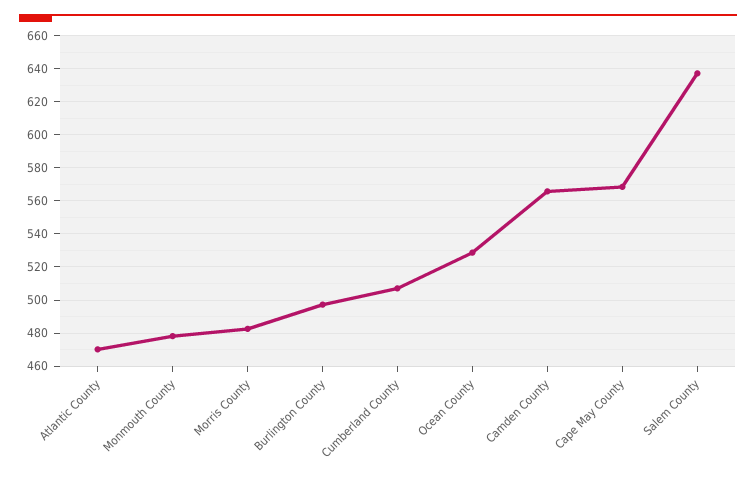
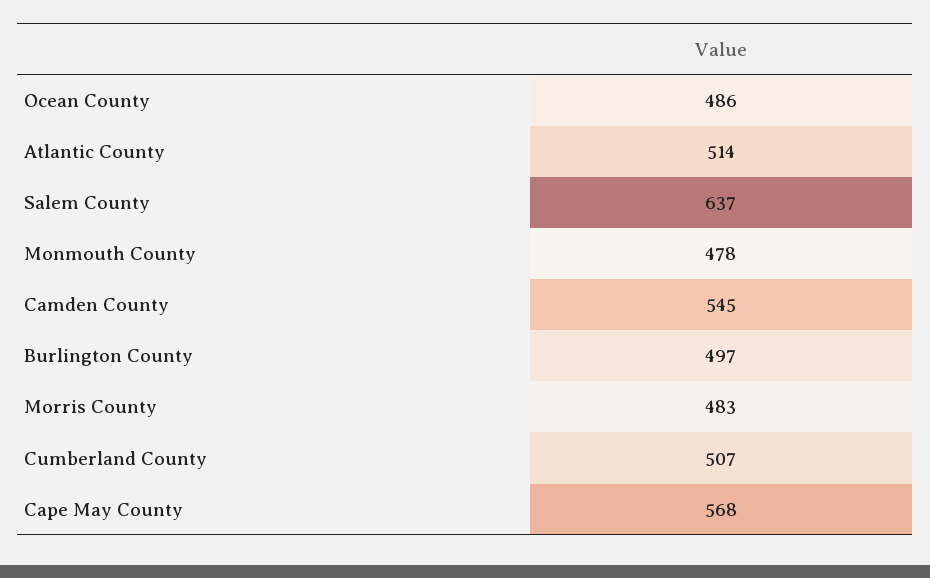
Atlantic County: 470 -> 514
Ocean County: 530 -> 486
Camden County: 565 -> 545

